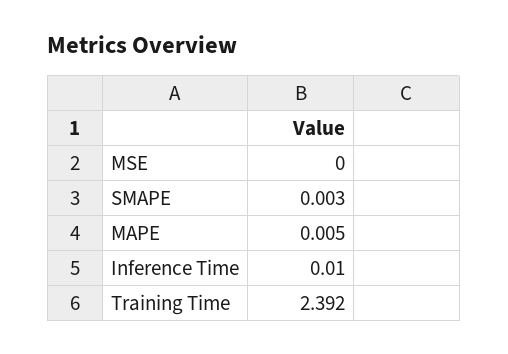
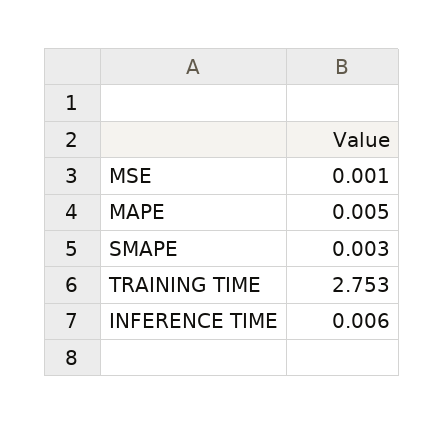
MSE: 0 -> 0.001
Inference Time: 0.01 -> 0.006
Training Time: 2.392 -> 2.753

